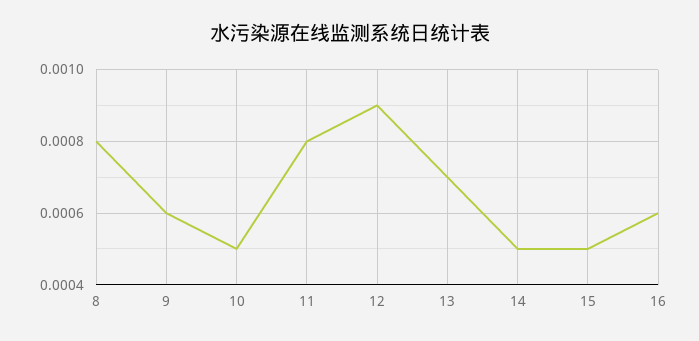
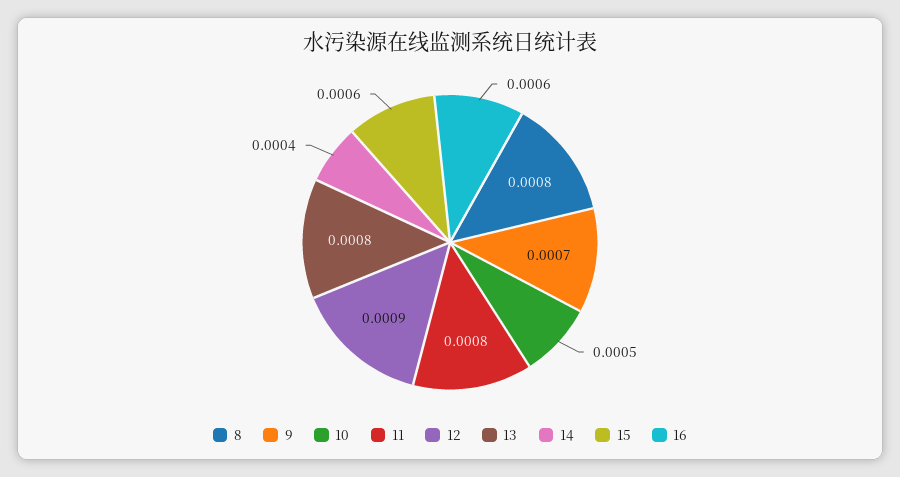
9: 0.0006 -> 0.0007
13: 0.0007 -> 0.0008
14: 0.0005 -> 0.0004
15: 0.0005 -> 0.0006

